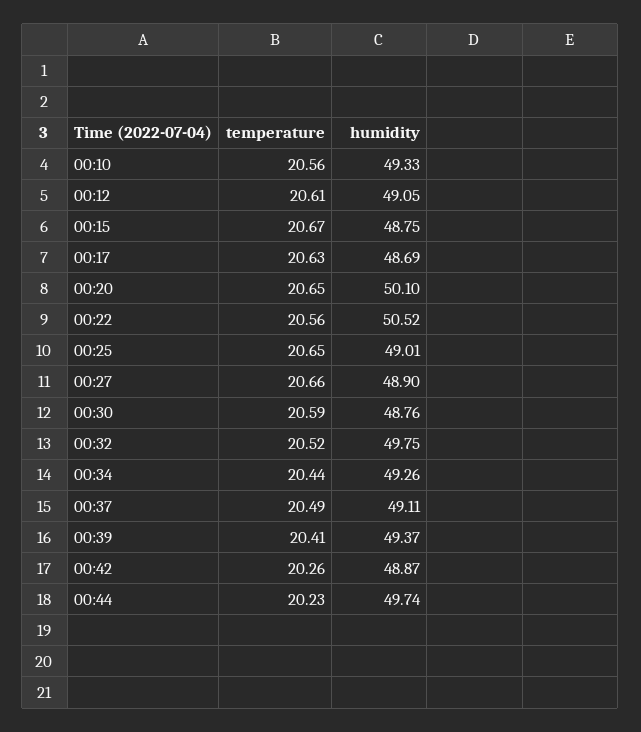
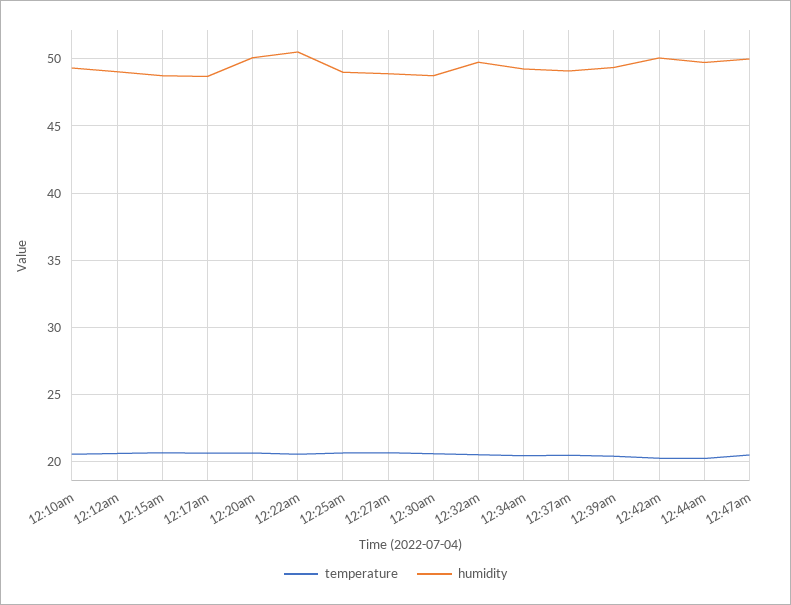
humidity, 00:42: 48.87 -> 50
temperature, 12:47am: none -> 20.5
humidity, 12:47am: none -> 50

